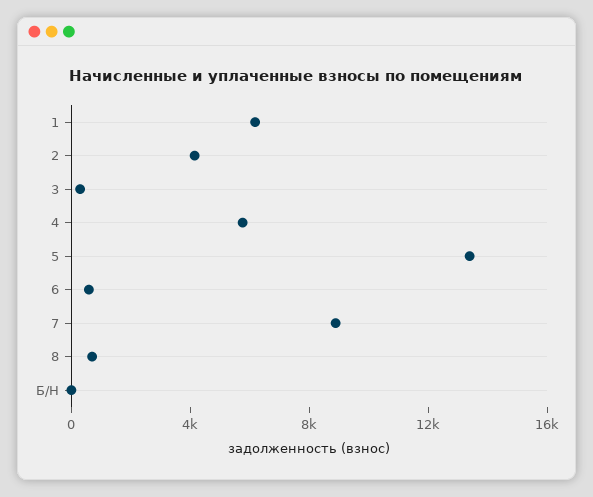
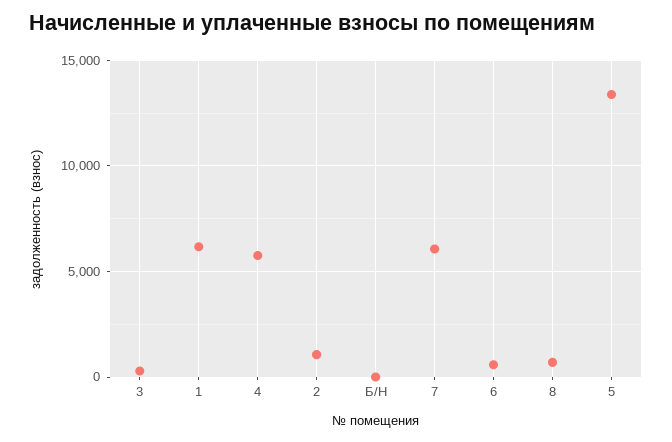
2: 4000 -> 1000
7: 9000 -> 6000

